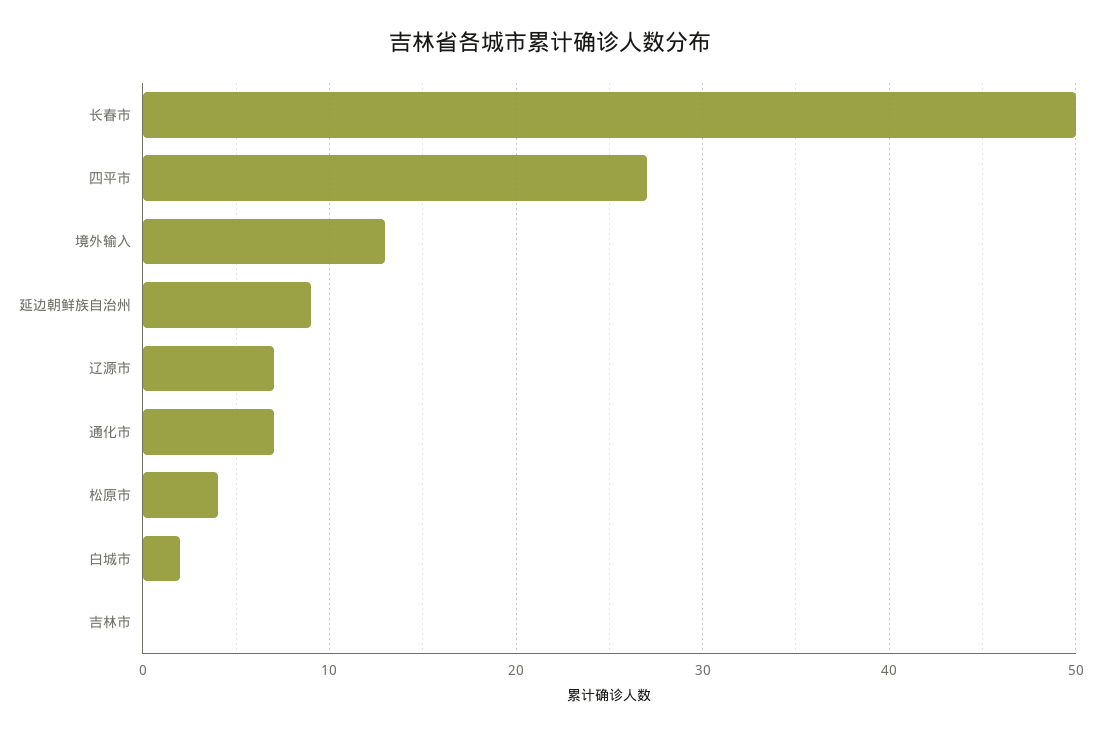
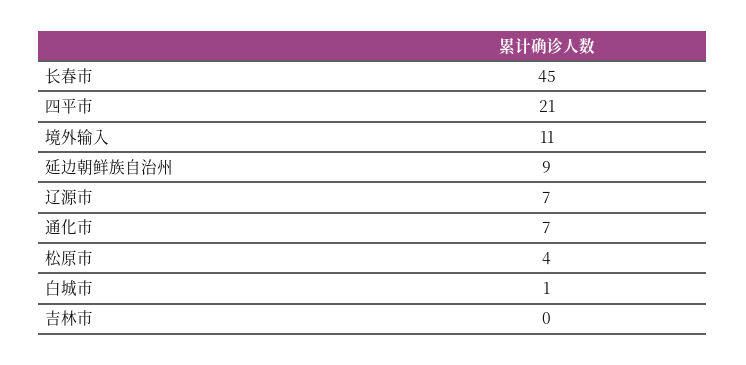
长春市: 50 -> 45
四平市: 27 -> 21
境外输入: 13 -> 11
白城市: 2 -> 1

